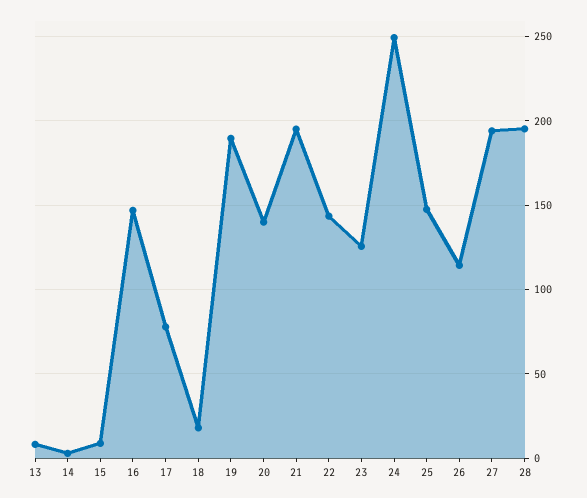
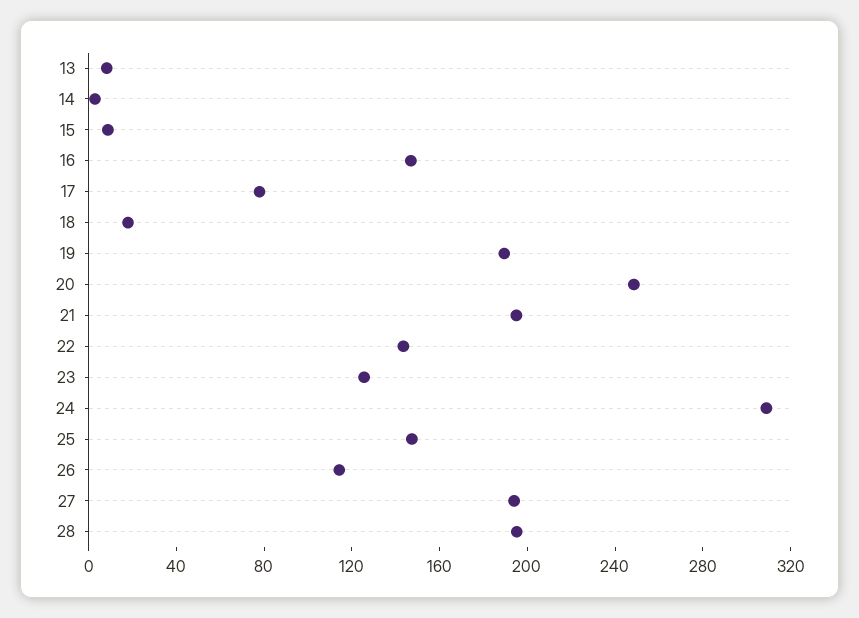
20: 140 -> 250
24: 250 -> 310

